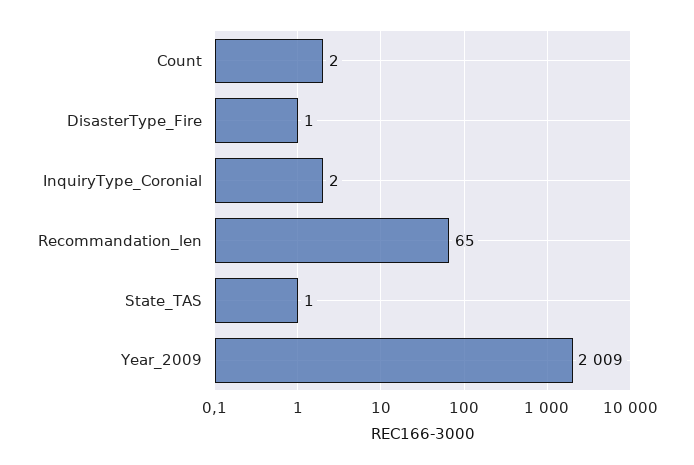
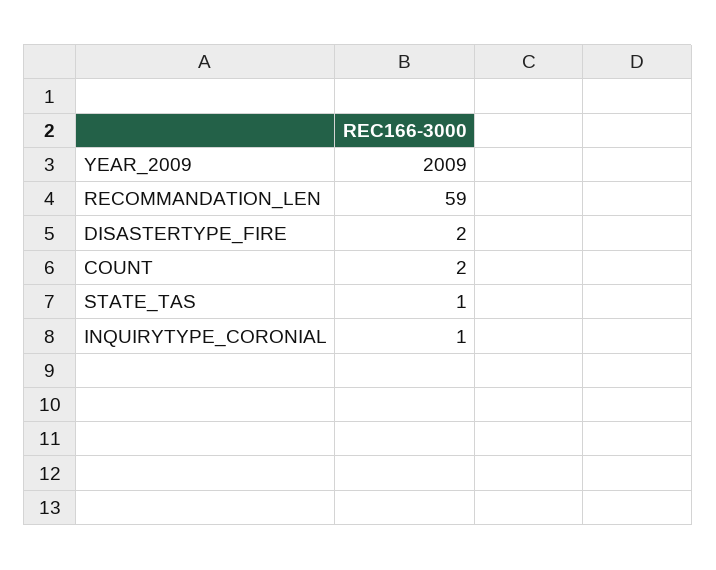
DisasterType_Fire: 1 -> 2
InquiryType_Coronial: 2 -> 1
Recommandation_len: 65 -> 59

